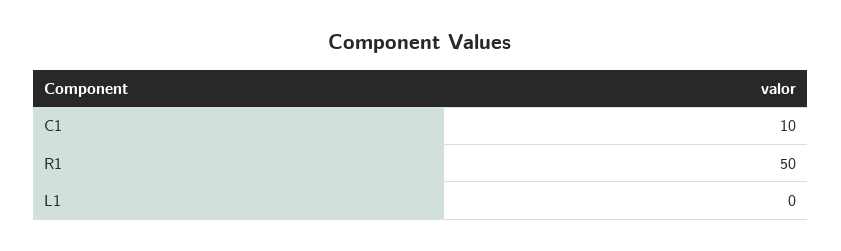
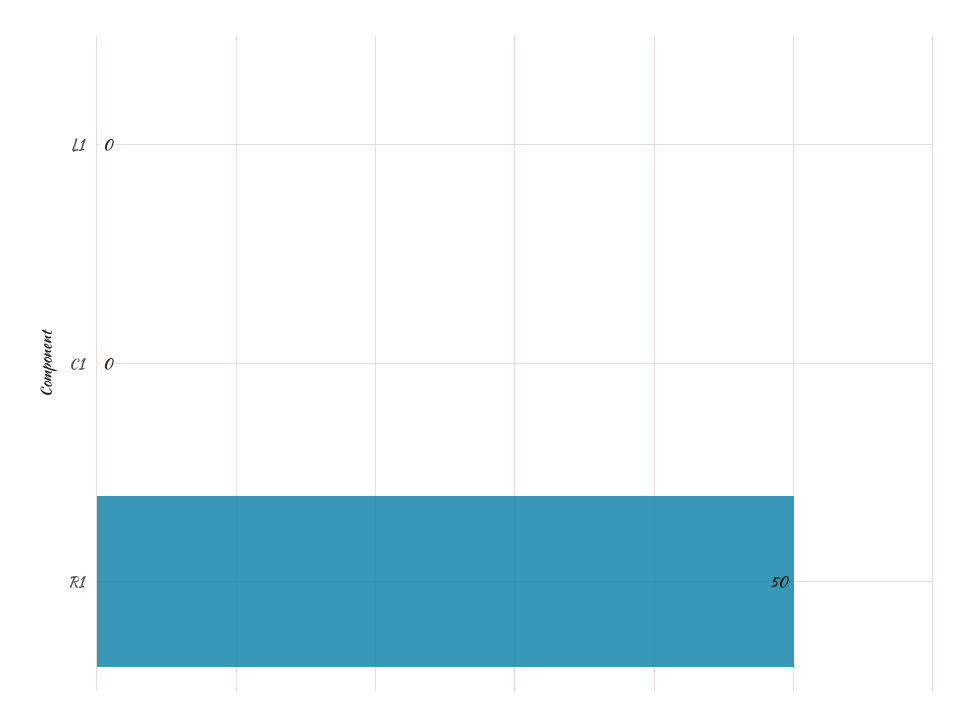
C1: 10 -> 0

